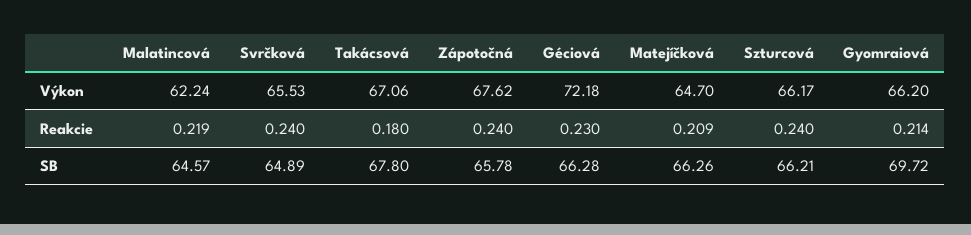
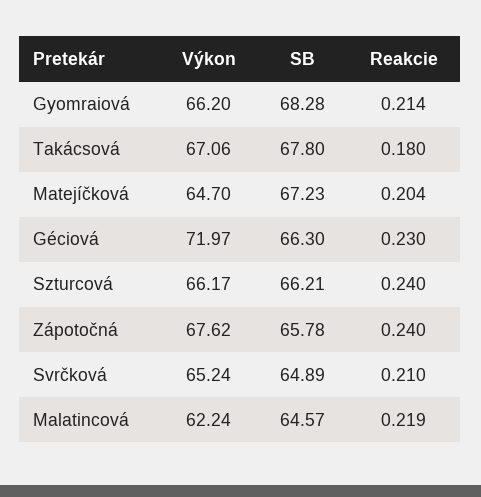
Svrčková, Výkon: 65.53 -> 65.24
Géciová, Výkon: 72.18 -> 71.97
Svrčková, Reakcie: 0.24 -> 0.21
Matejíčková, Reakcie: 0.209 -> 0.204
Géciová, SB: 66.28 -> 66.3
Matejíčková, SB: 66.26 -> 67.23
Gyomraiová, SB: 69.72 -> 68.28

